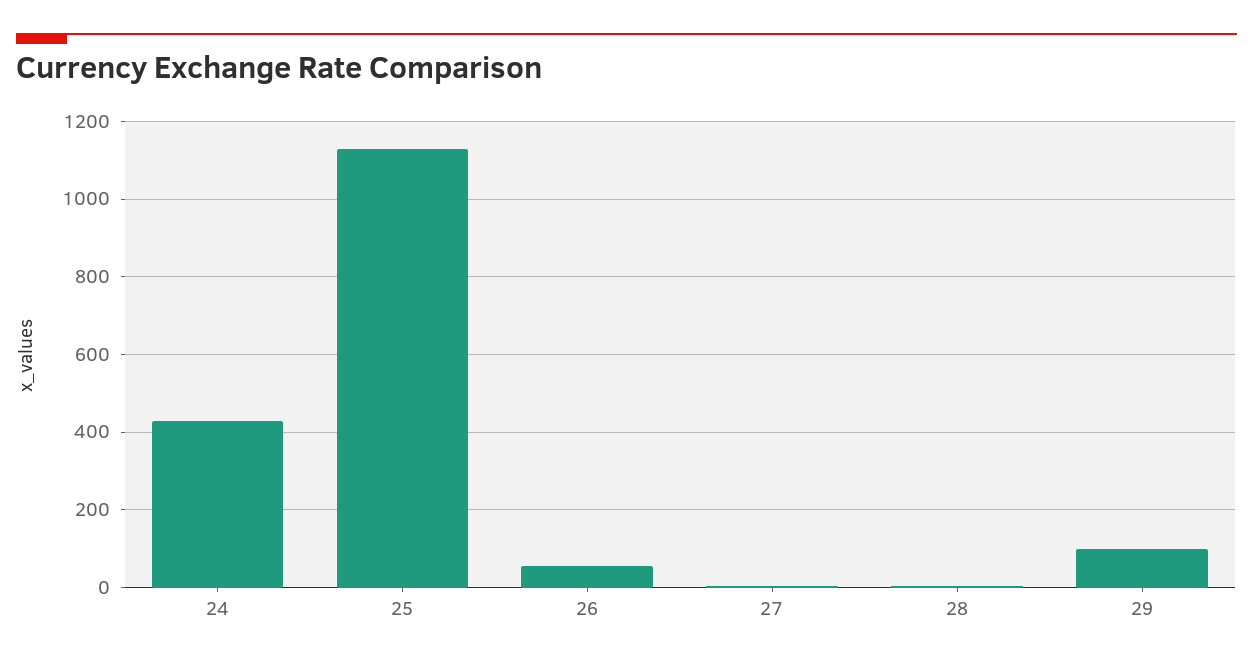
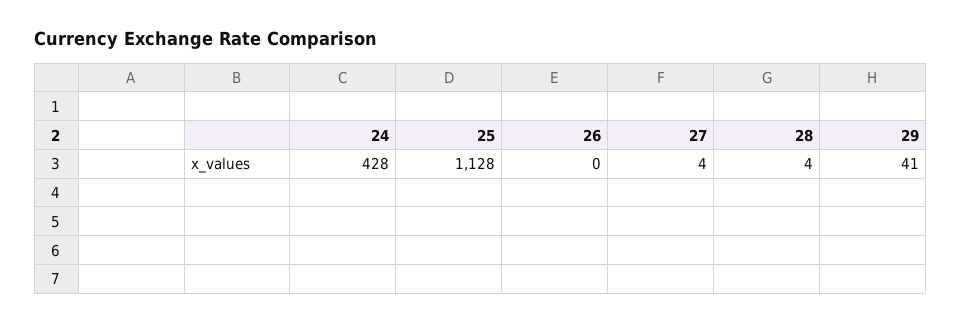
26: 60 -> 0
29: 100 -> 41

